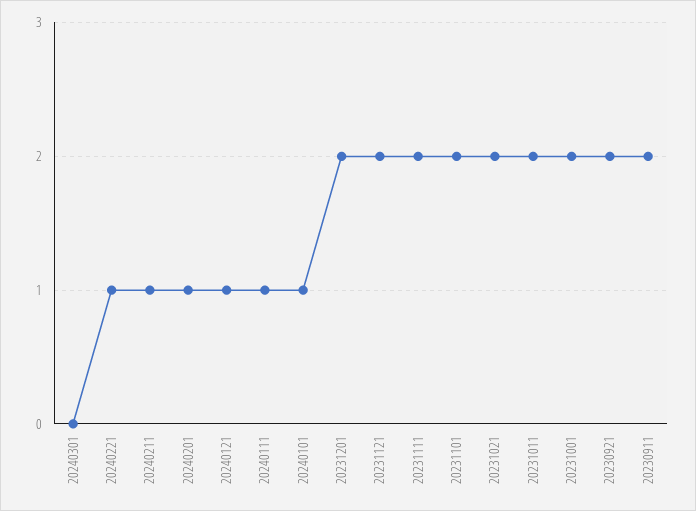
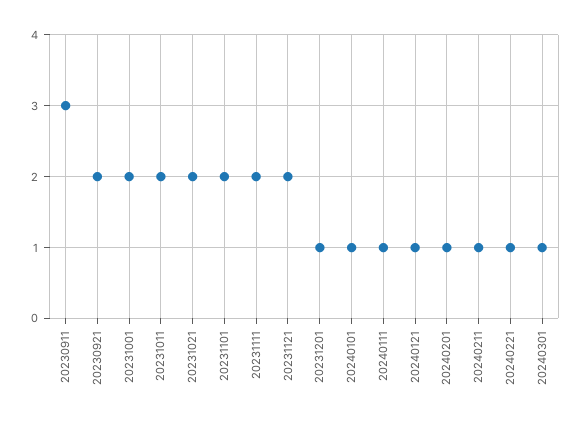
20240301: 0 -> 1
20231201: 2 -> 1
20230911: 2 -> 3

